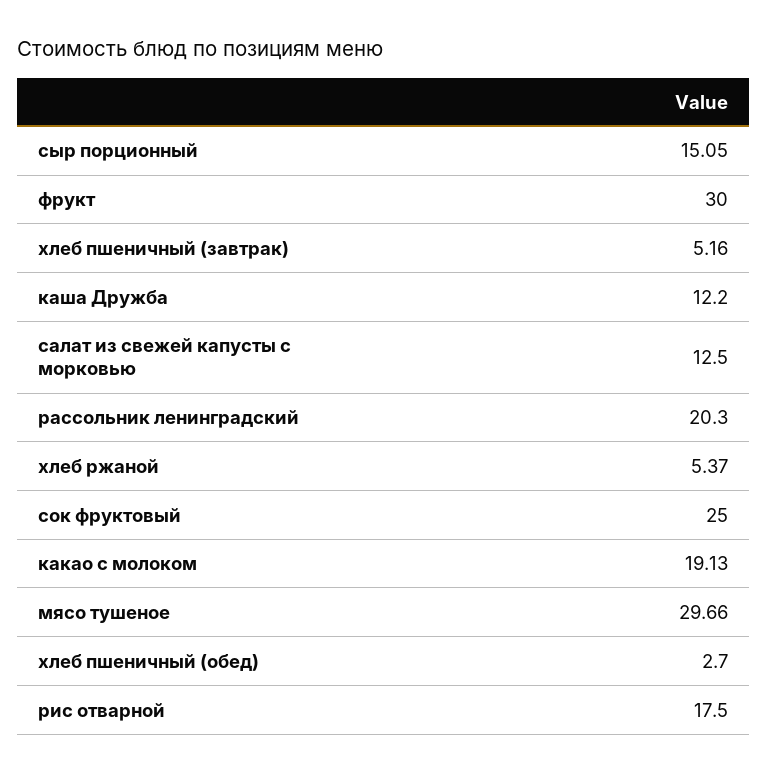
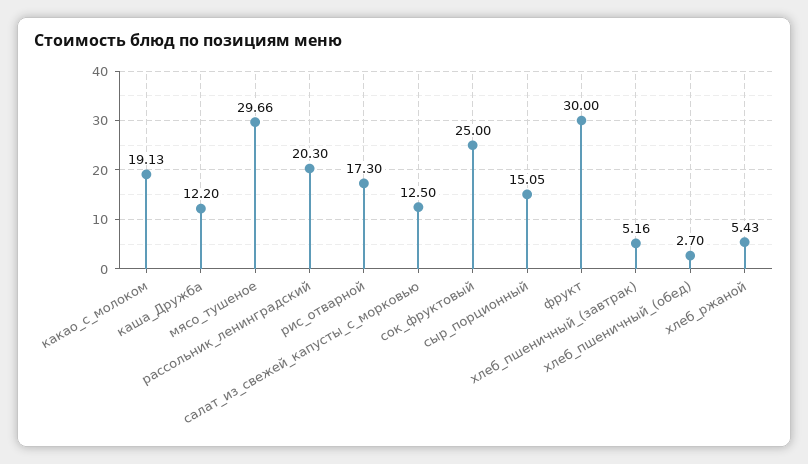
хлеб ржаной: 5.37 -> 5.43
рис отварной: 17.5 -> 17.3

